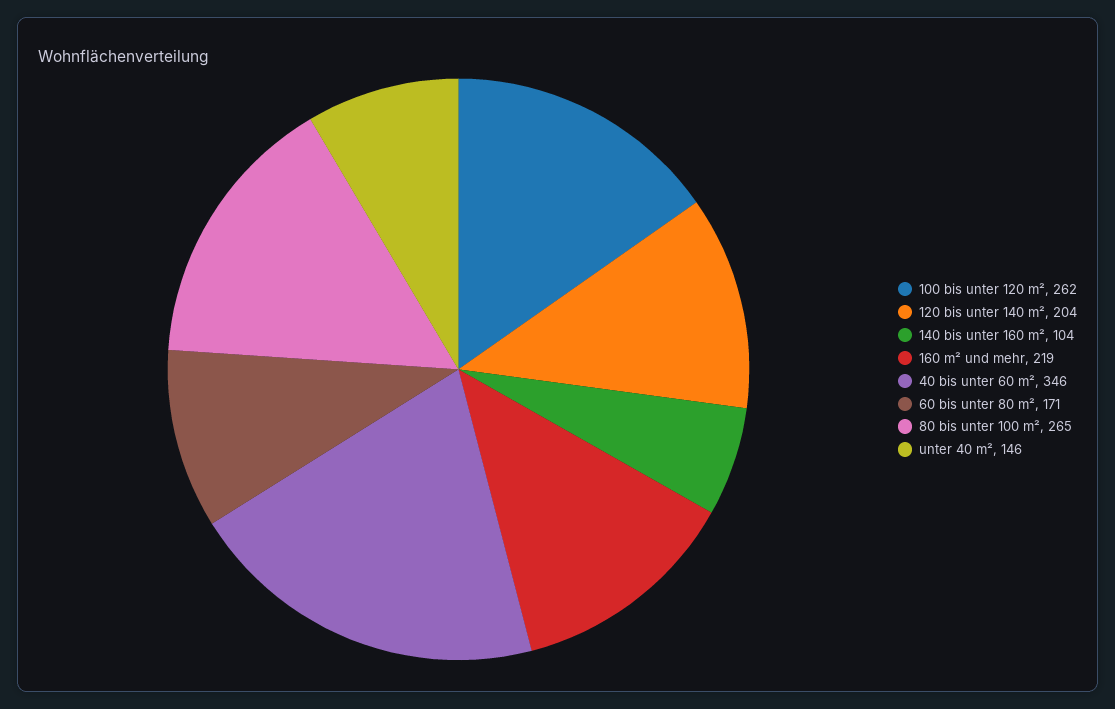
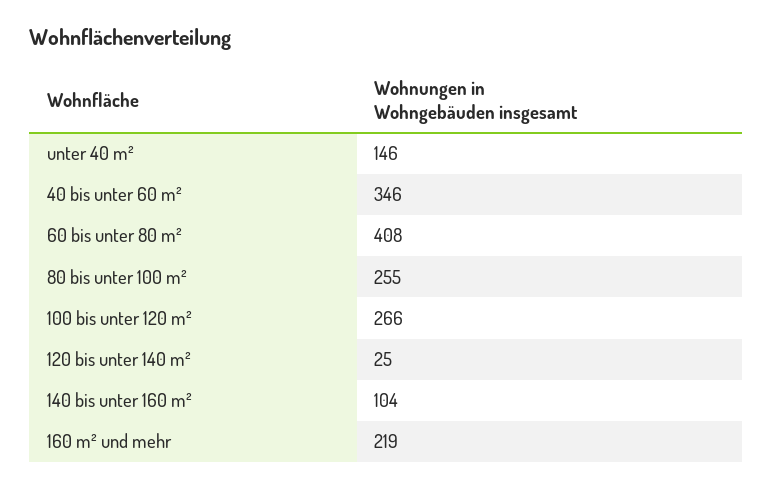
100 bis unter 120 m²: 262 -> 266
120 bis unter 140 m²: 204 -> 25
60 bis unter 80 m²: 171 -> 408
80 bis unter 100 m²: 265 -> 255

